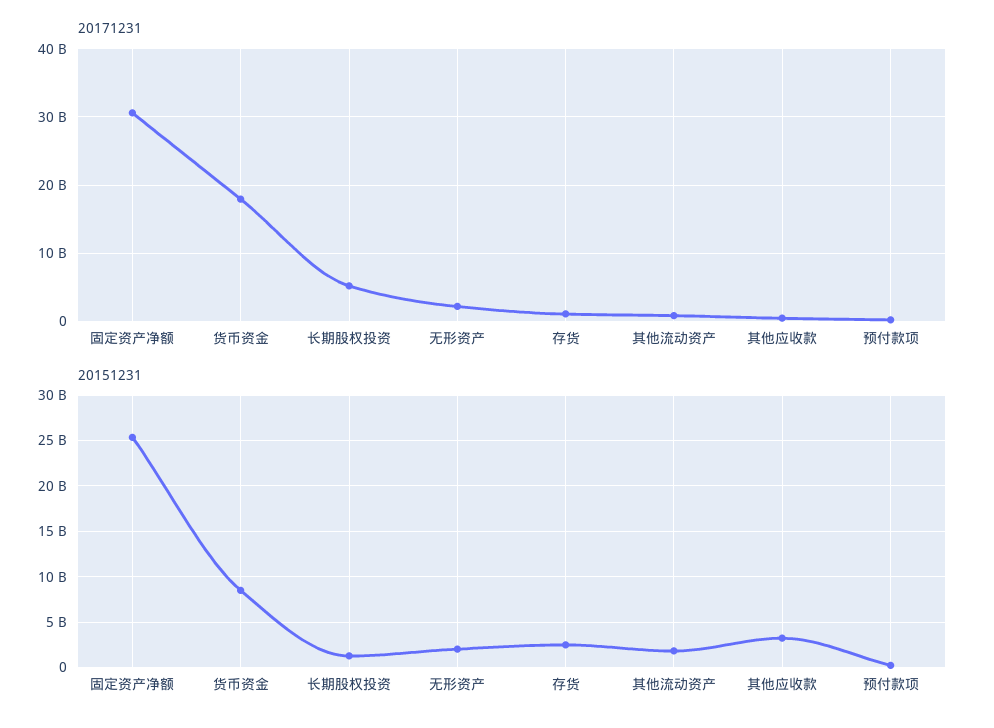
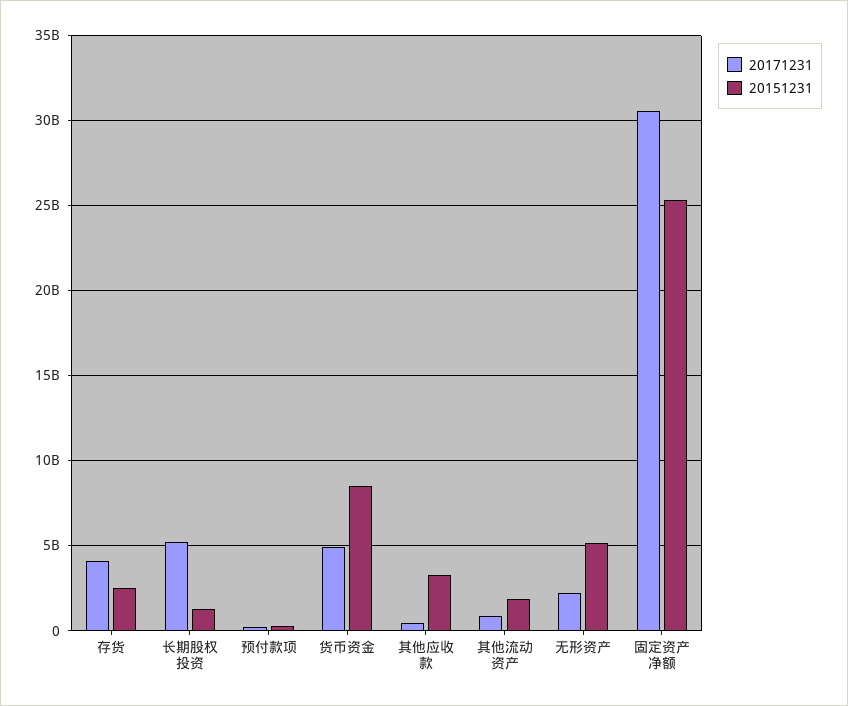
20171231, 货币资金: 18000000000 -> 5000000000
20171231, 存货: 1000000000 -> 4000000000
20151231, 无形资产: 2000000000 -> 5000000000

